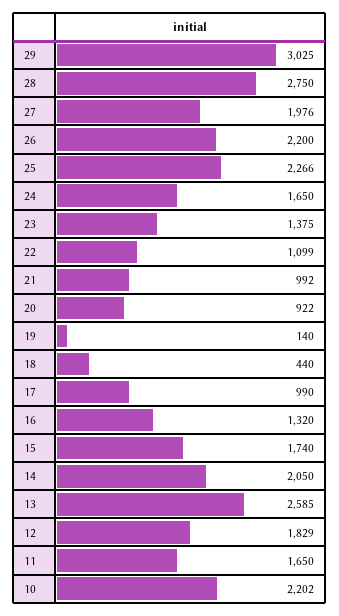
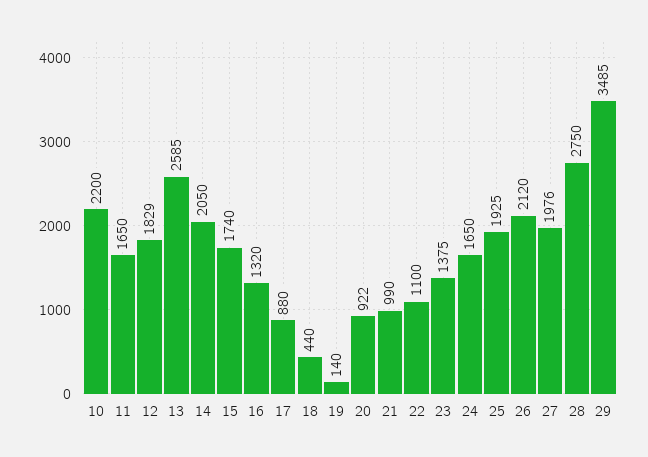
29: 3025 -> 3485
26: 2200 -> 2120
25: 2266 -> 1925
22: 1099 -> 1100
21: 992 -> 990
17: 990 -> 880
10: 2202 -> 2200

